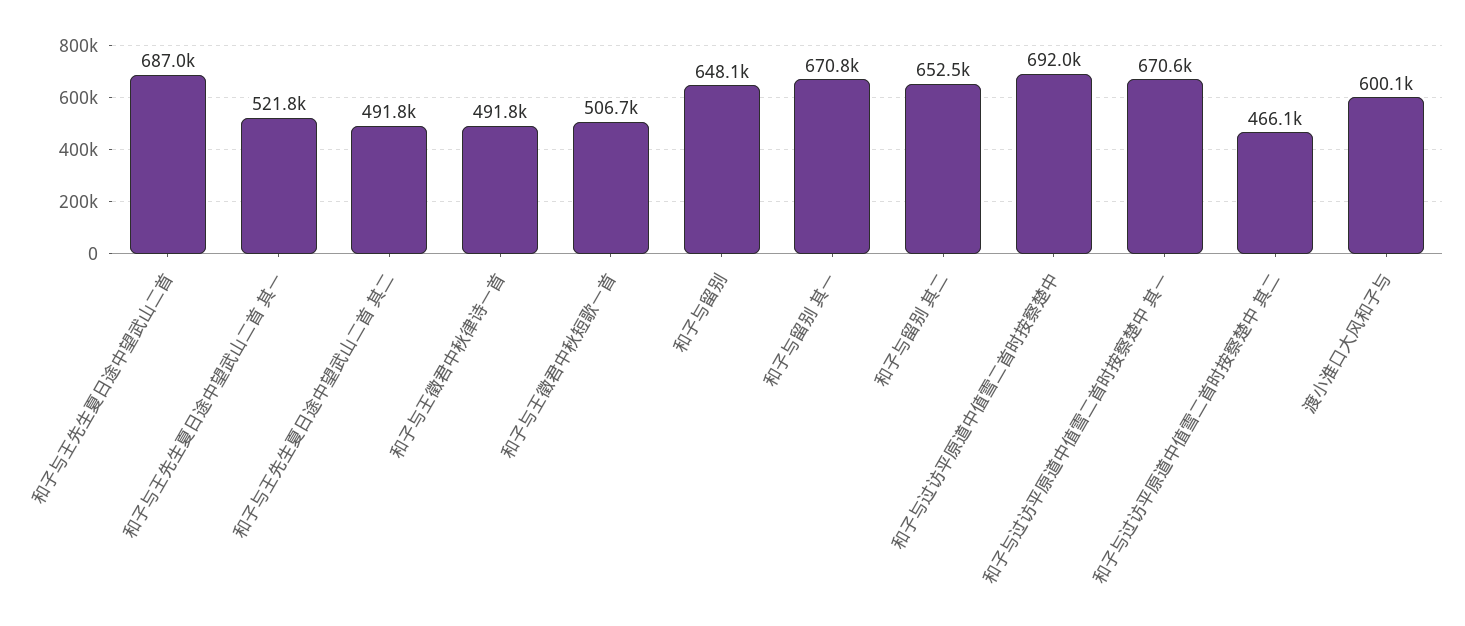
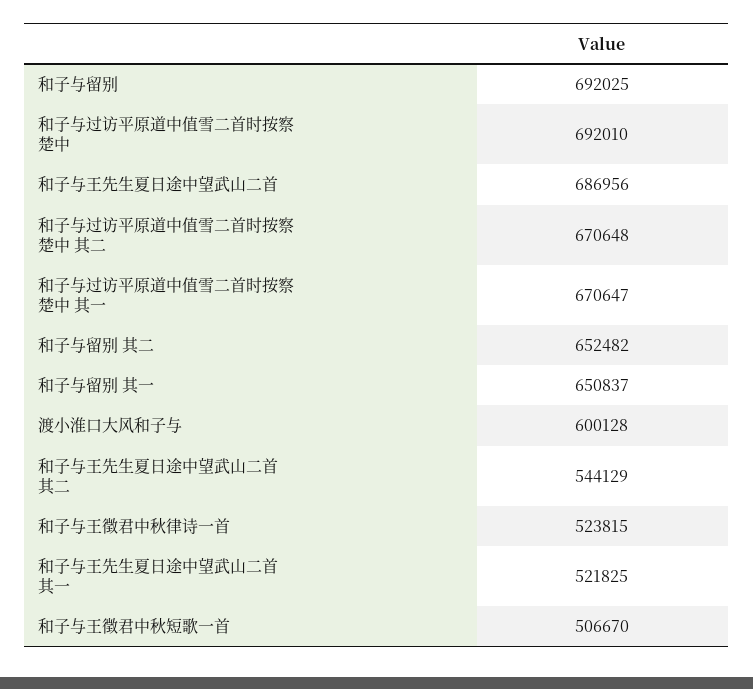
和子与王先生夏日途中望武山二首 其二: 491800 -> 544129
和子与王徵君中秋律诗一首: 491800 -> 523815
和子与留别: 648100 -> 692025
和子与留别 其一: 670800 -> 650837
和子与过访平原道中值雪二首时按察楚中 其二: 466100 -> 670648

